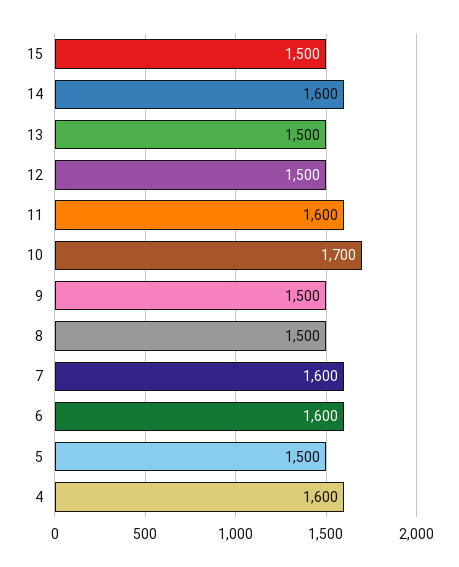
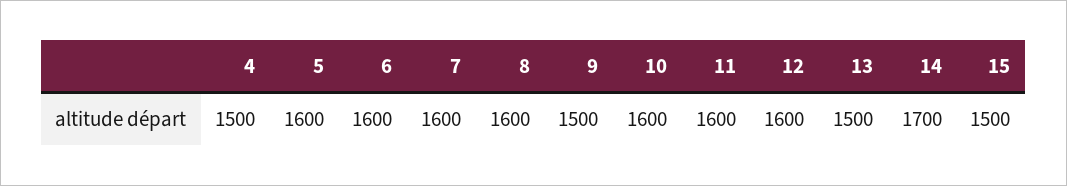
14: 1600 -> 1700
12: 1500 -> 1600
10: 1700 -> 1600
8: 1500 -> 1600
5: 1500 -> 1600
4: 1600 -> 1500

